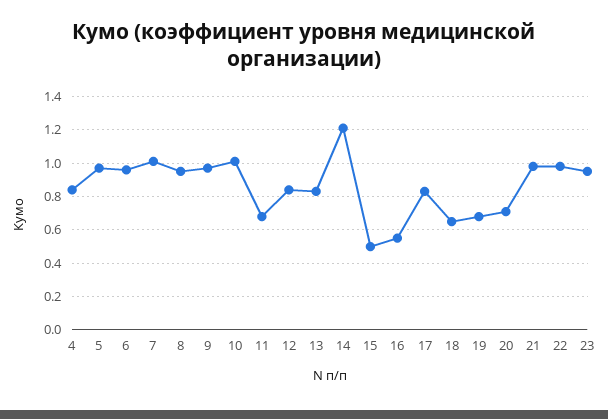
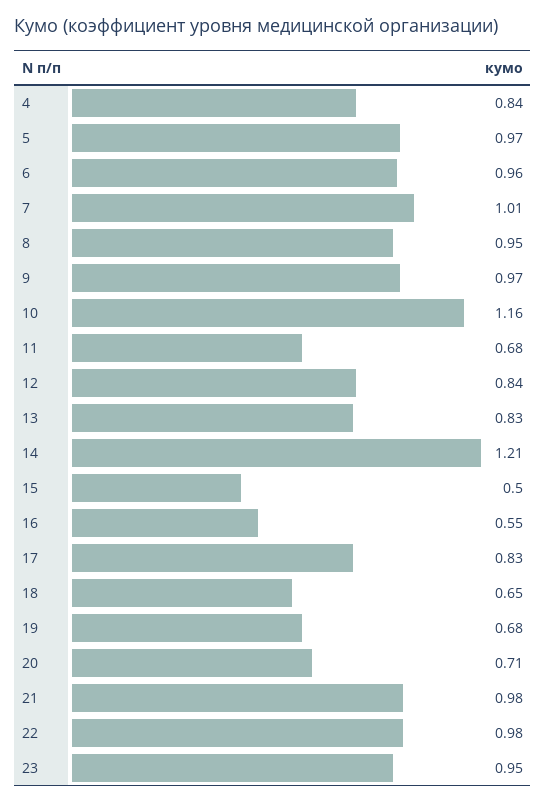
10: 1 -> 1.16

